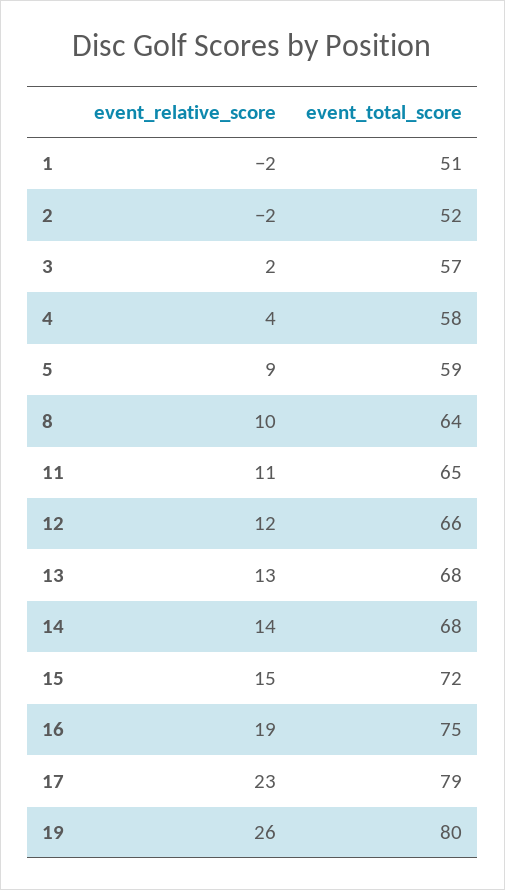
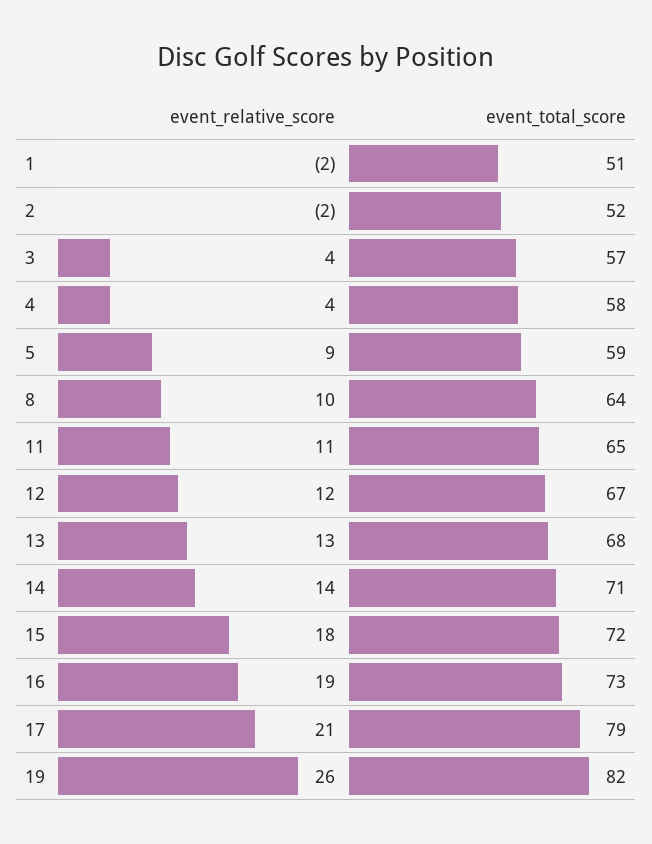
event_relative_score, 3: 2 -> 4
event_total_score, 12: 66 -> 67
event_total_score, 14: 68 -> 71
event_relative_score, 15: 15 -> 18
event_total_score, 16: 75 -> 73
event_relative_score, 17: 23 -> 21
event_total_score, 19: 80 -> 82

